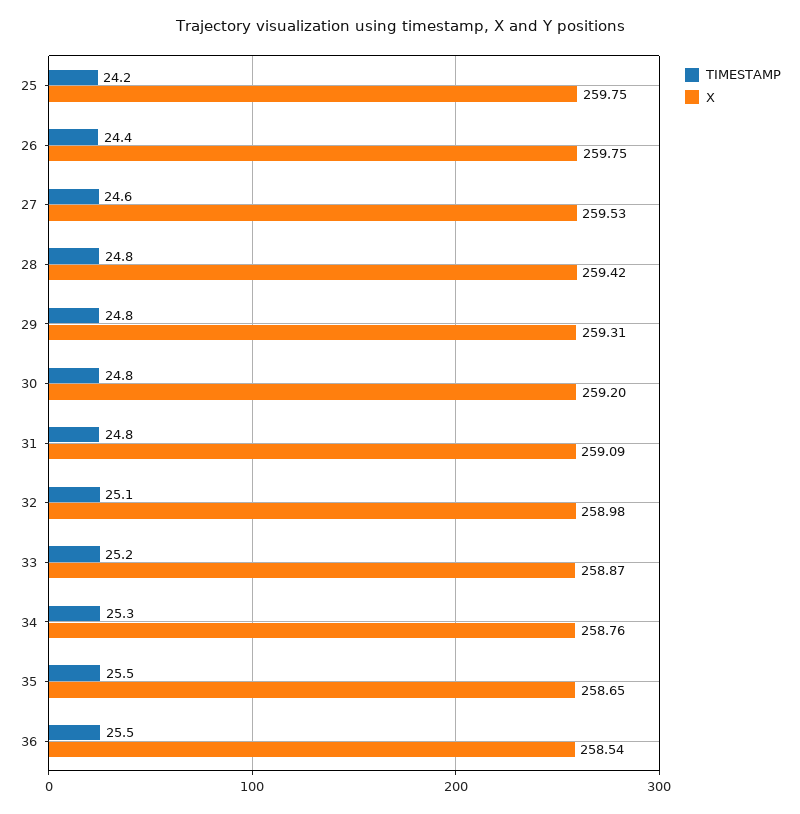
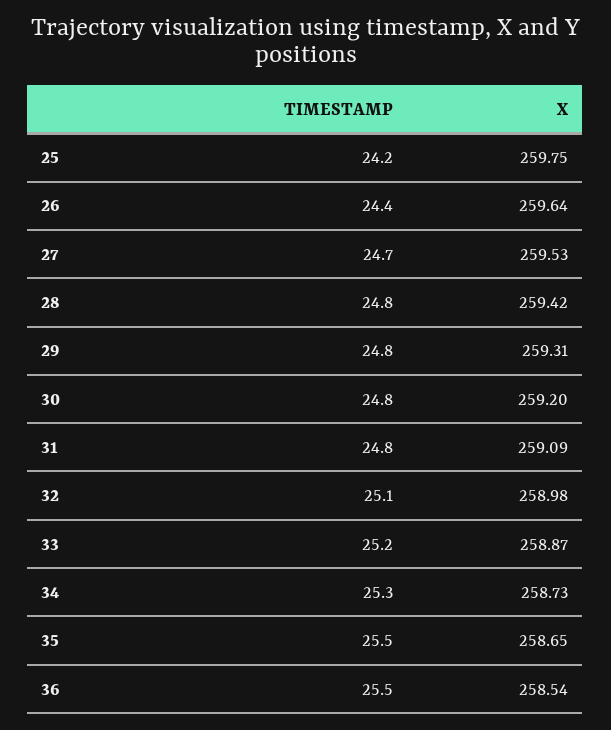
X, 26: 259.75 -> 259.64
TIMESTAMP, 27: 24.6 -> 24.7
X, 34: 258.76 -> 258.73

